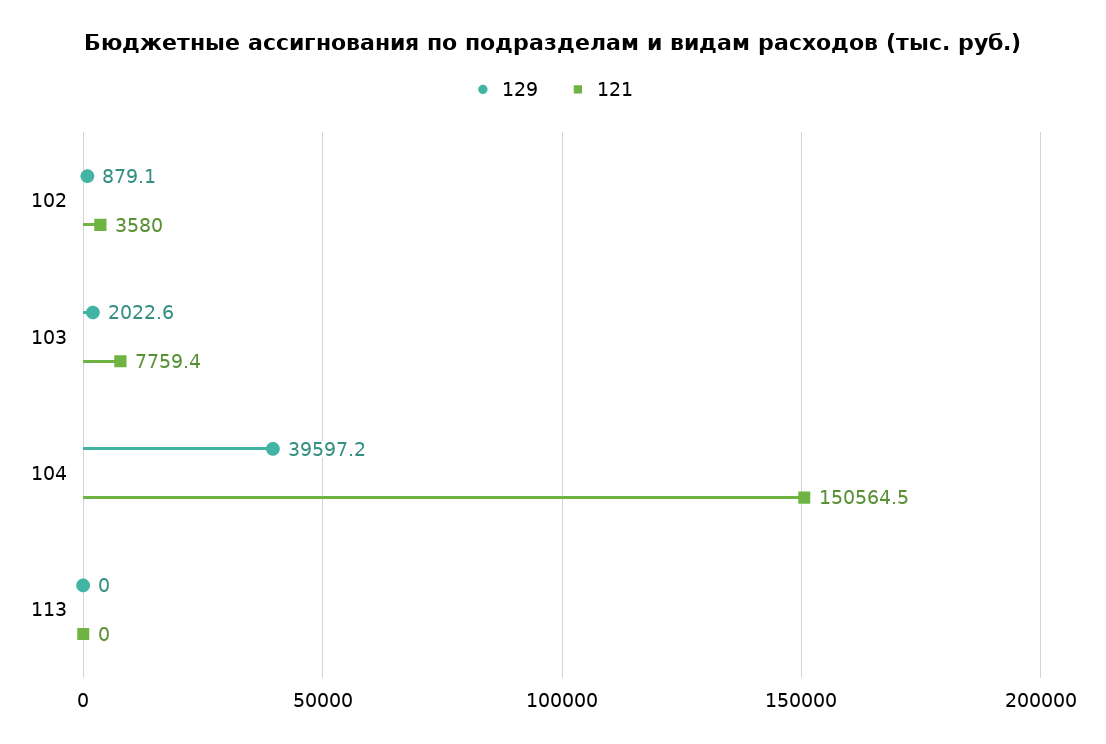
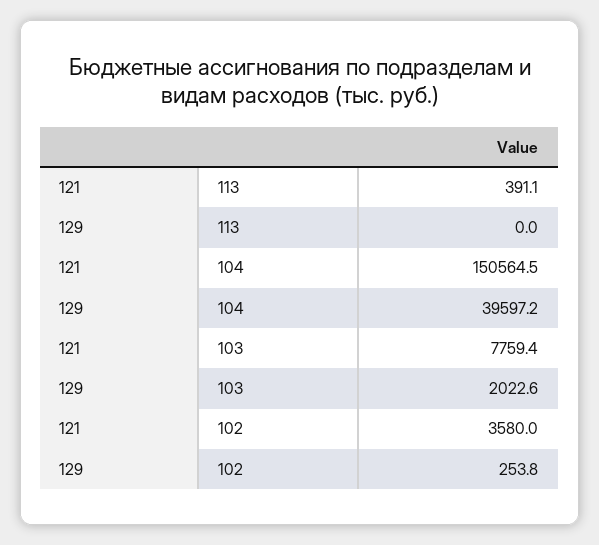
129, 102: 879.1 -> 253.8
121, 113: 0 -> 391.1

